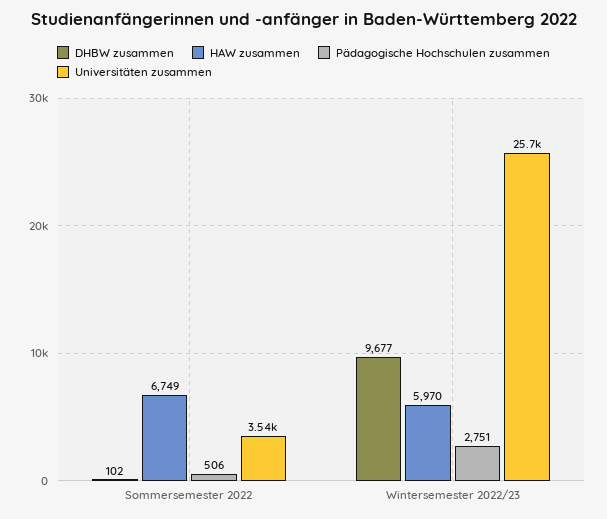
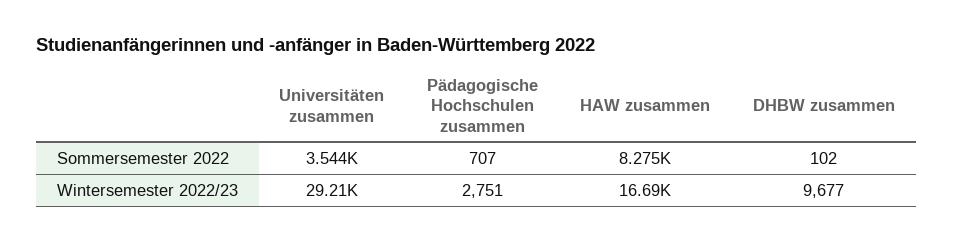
HAW zusammen, Sommersemester 2022: 6749 -> 8275
Pädagogische Hochschulen zusammen, Sommersemester 2022: 506 -> 707
HAW zusammen, Wintersemester 2022/23: 5970 -> 16690
Universitäten zusammen, Wintersemester 2022/23: 25700 -> 29210

